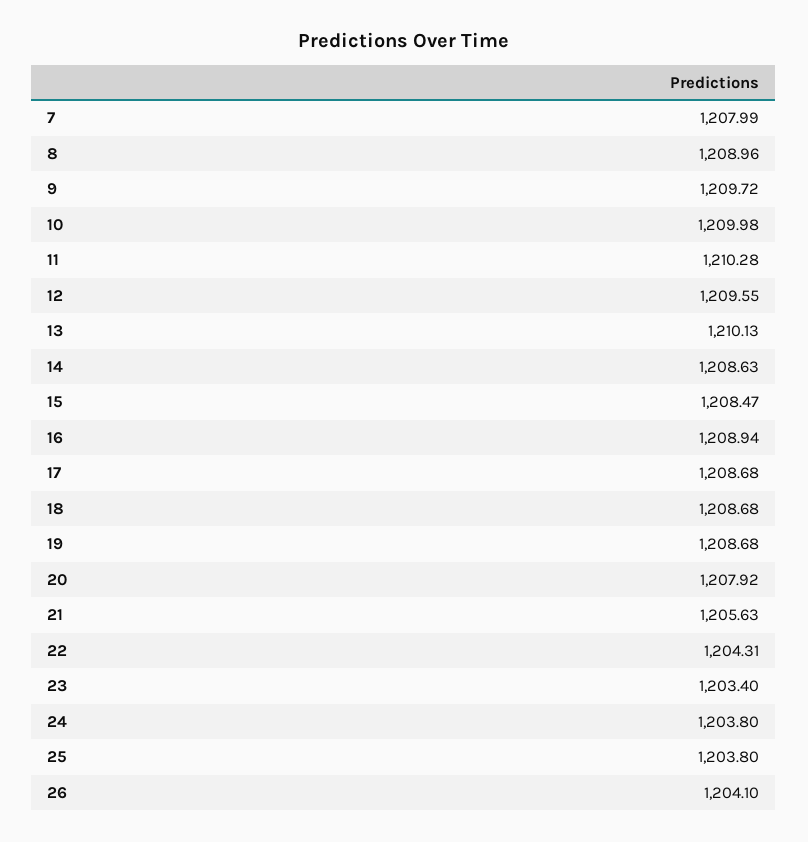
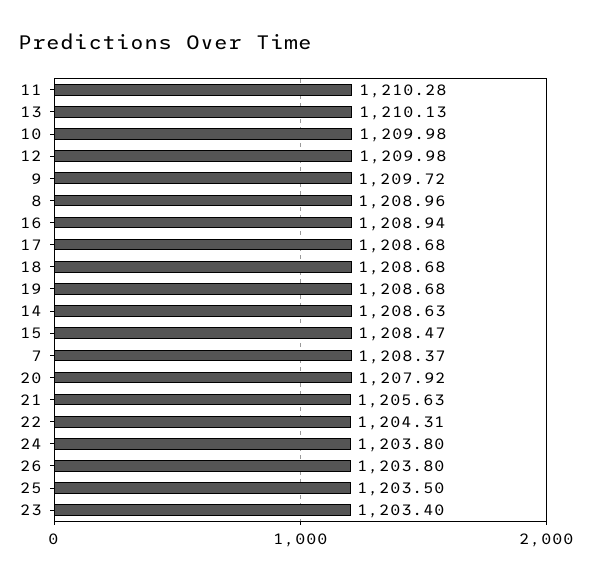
7: 1207.99 -> 1208.37
12: 1209.55 -> 1209.98
25: 1203.8 -> 1203.5
26: 1204.1 -> 1203.8

